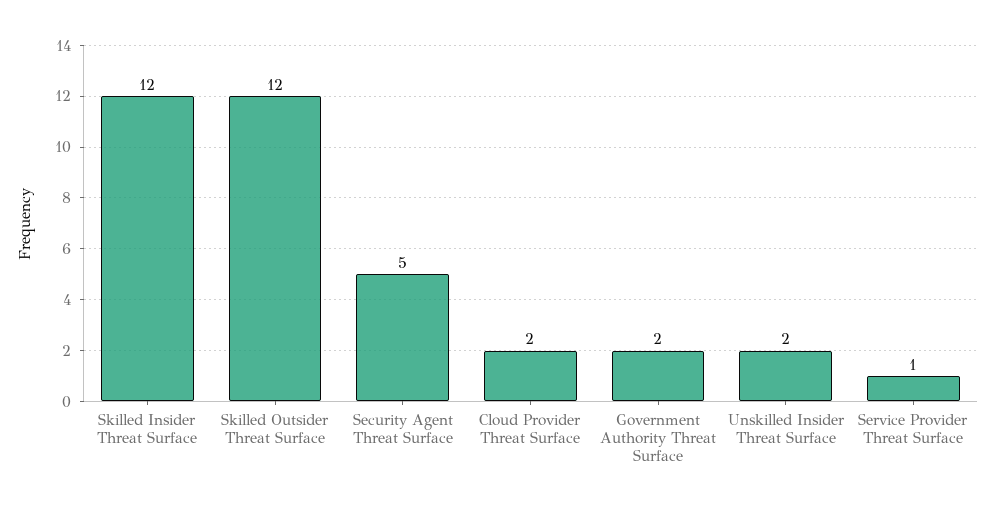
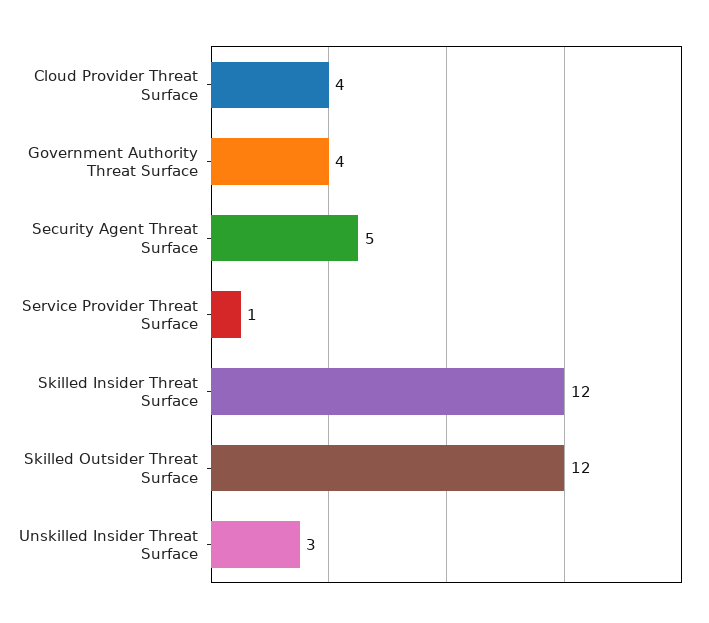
Cloud Provider Threat Surface: 2 -> 4
Government Authority Threat Surface: 2 -> 4
Unskilled Insider Threat Surface: 2 -> 3

